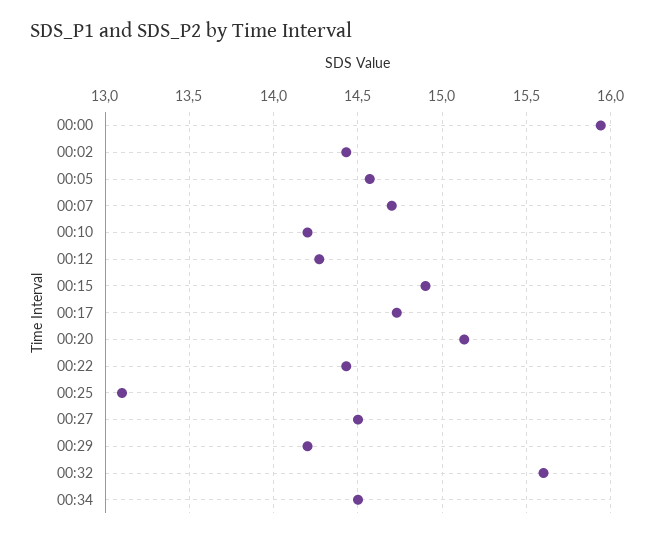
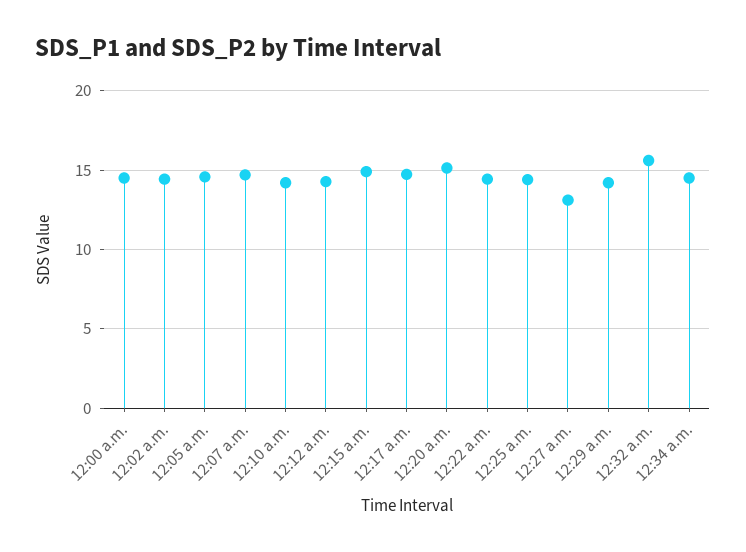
00:00: 15.95 -> 14.5
00:25: 13.1 -> 14.5
00:27: 14.5 -> 13

